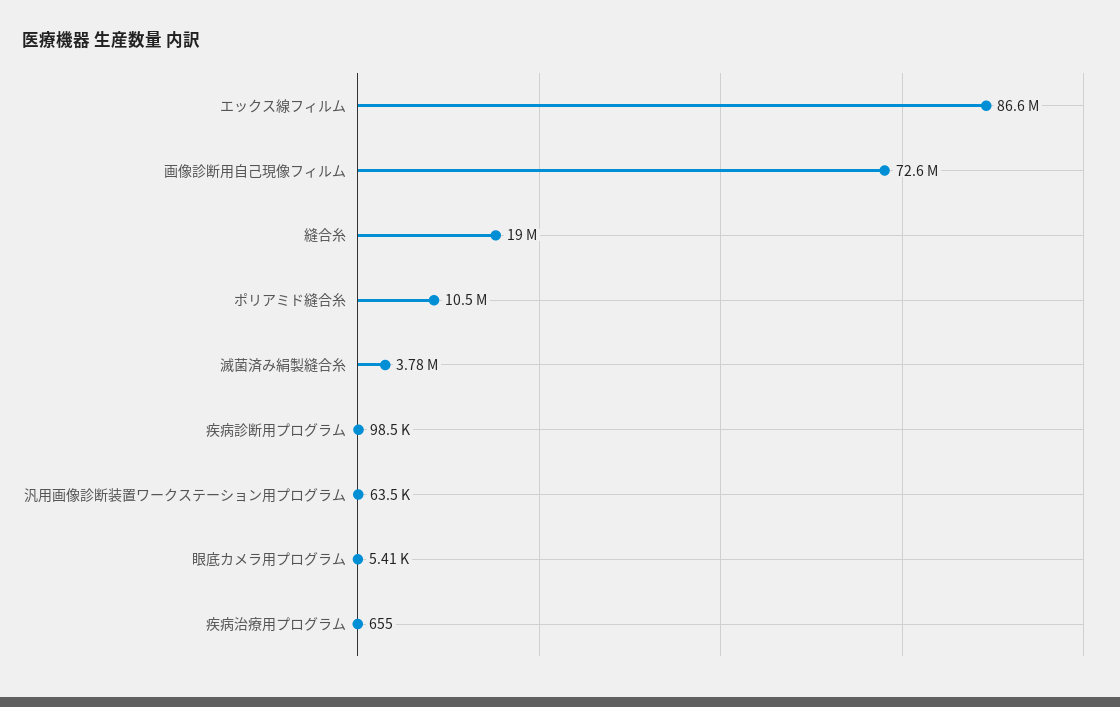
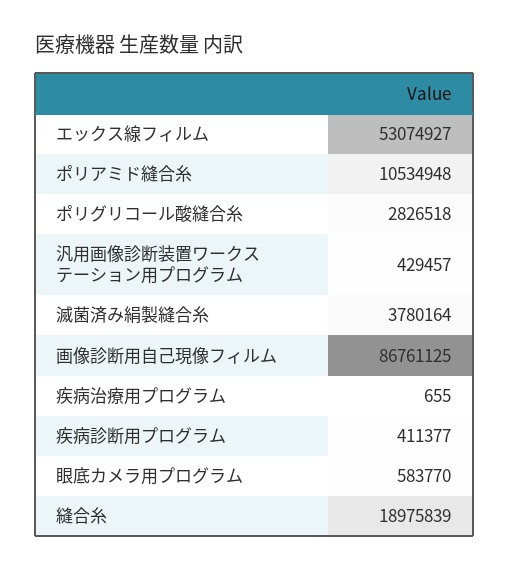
エックス線フィルム: 86600000 -> 53074927
画像診断用自己現像フィルム: 72600000 -> 86761125
疾病診断用プログラム: 98500 -> 411377
汎用画像診断装置ワークステーション用プログラム: 63500 -> 429457
眼底カメラ用プログラム: 5410 -> 583770
ポリグリコール酸縫合糸: none -> 2826518

